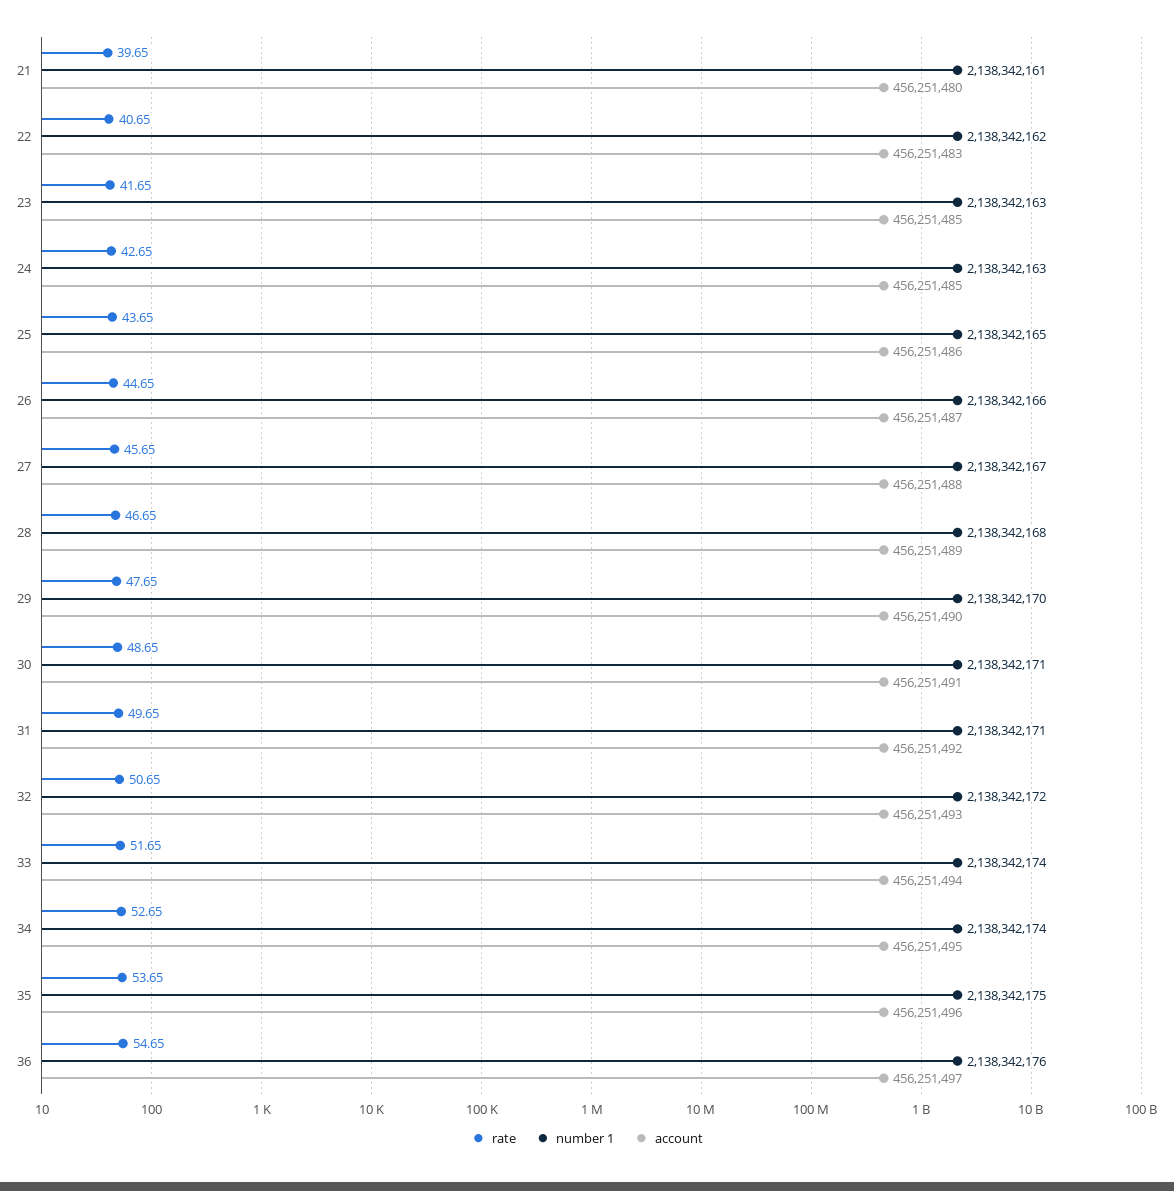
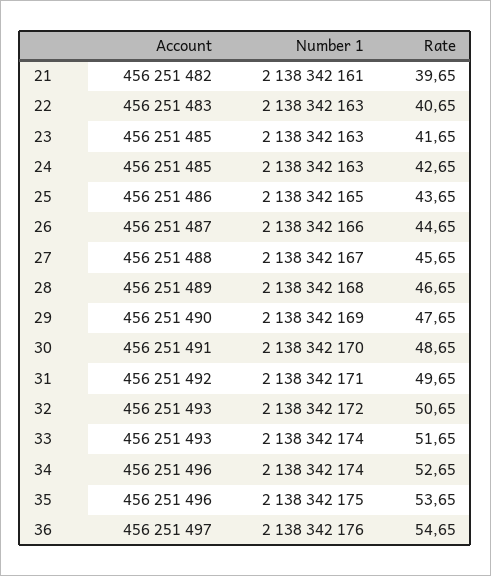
account, 21: 456251480 -> 456251482
number 1, 22: 2138342162 -> 2138342163
number 1, 29: 2138342170 -> 2138342169
number 1, 30: 2138342171 -> 2138342170
account, 33: 456251494 -> 456251493
account, 34: 456251495 -> 456251496

